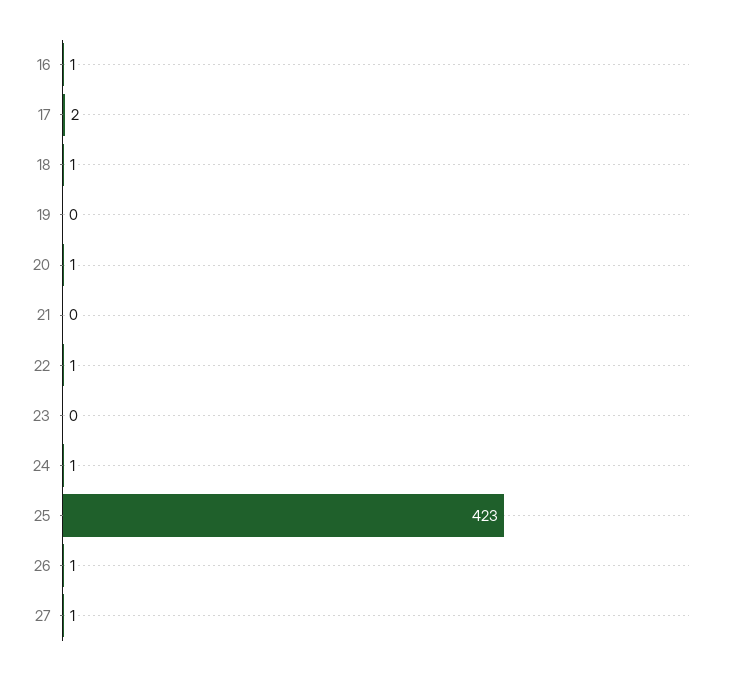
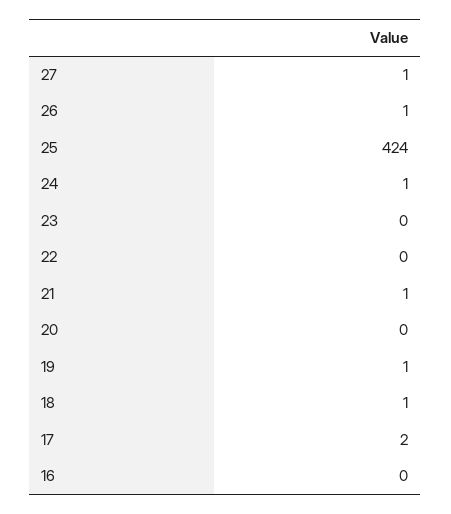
16: 1 -> 0
19: 0 -> 1
20: 1 -> 0
21: 0 -> 1
22: 1 -> 0
25: 423 -> 424

